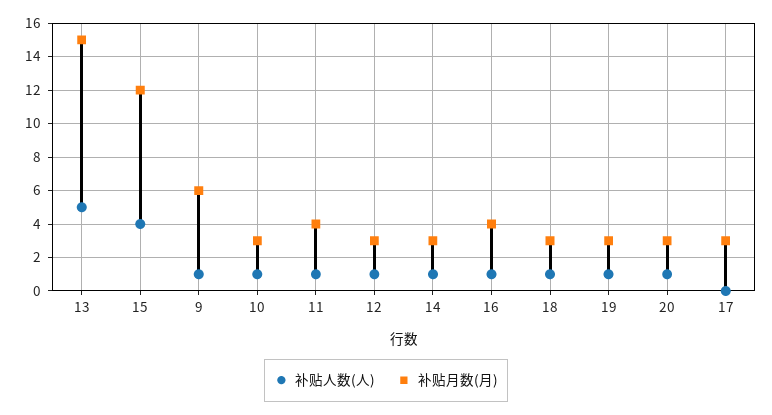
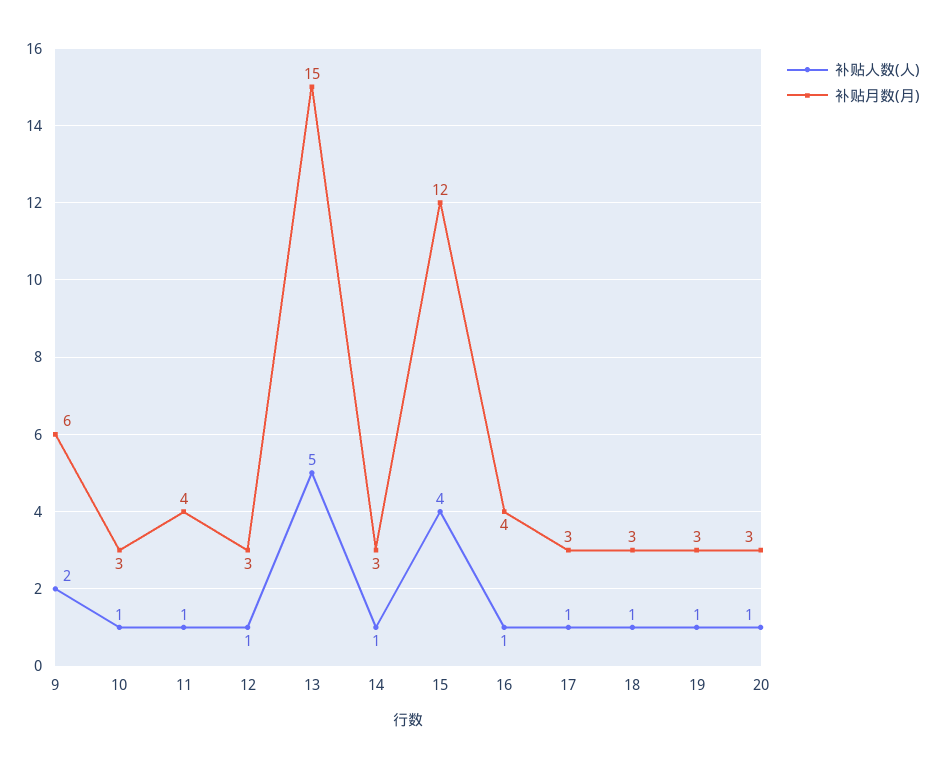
补贴人数(人), 9: 1 -> 2
补贴人数(人), 17: 0 -> 1

